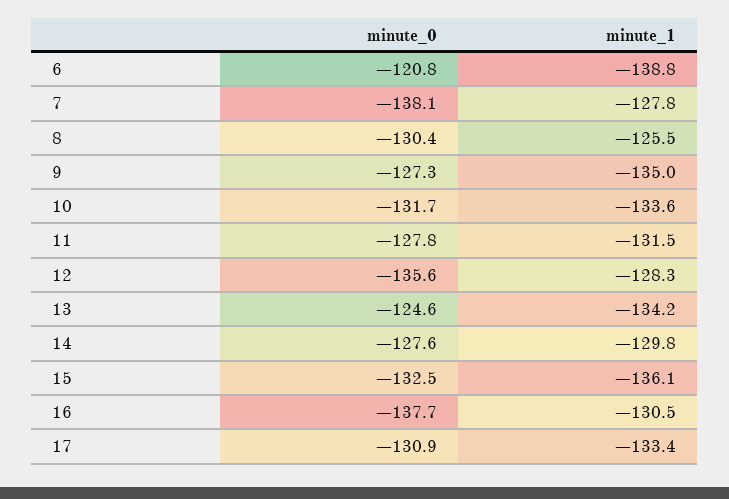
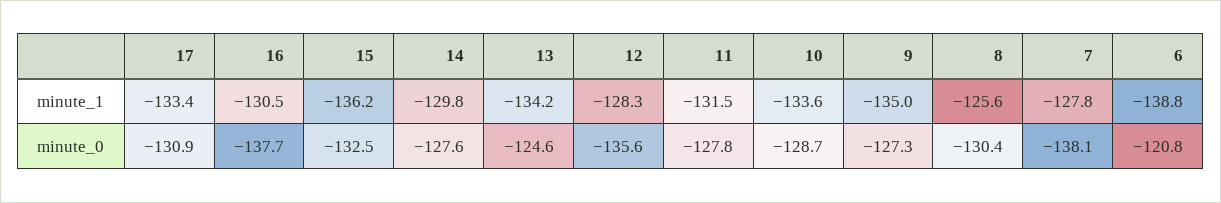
minute_1, 8: -125.5 -> -125.6
minute_0, 10: -131.7 -> -128.7
minute_1, 15: -136.1 -> -136.2

